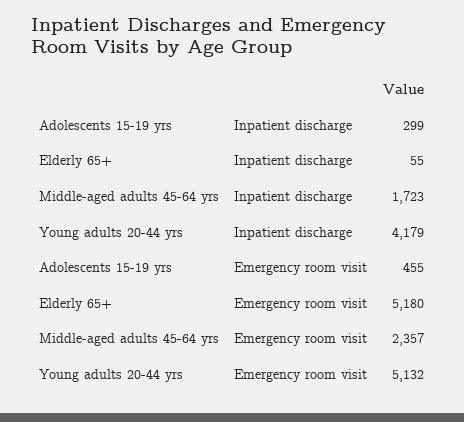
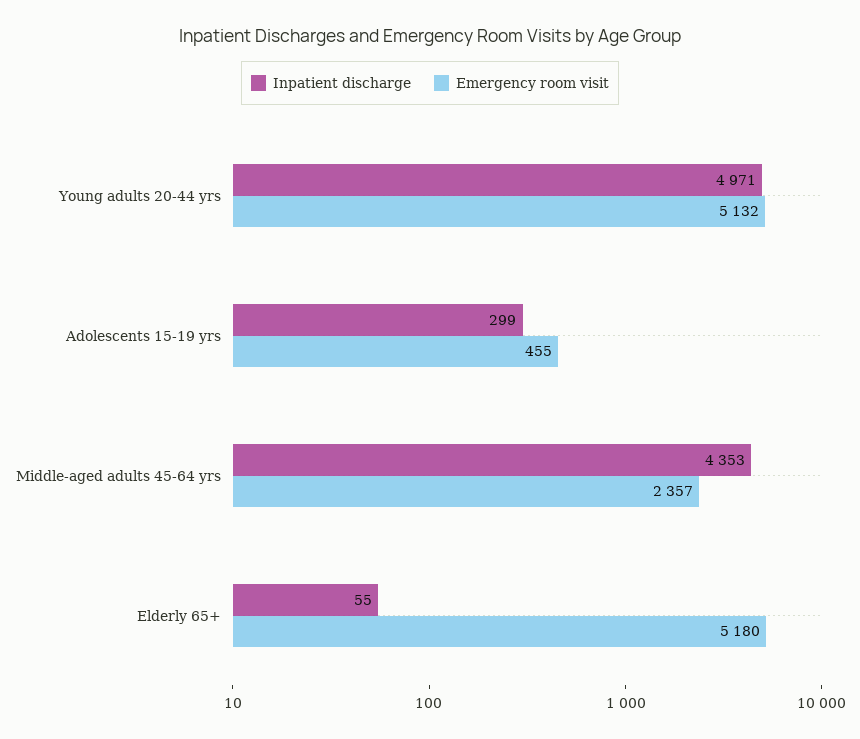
Inpatient discharge, Middle-aged adults 45-64 yrs: 1723 -> 4353
Inpatient discharge, Young adults 20-44 yrs: 4179 -> 4971

